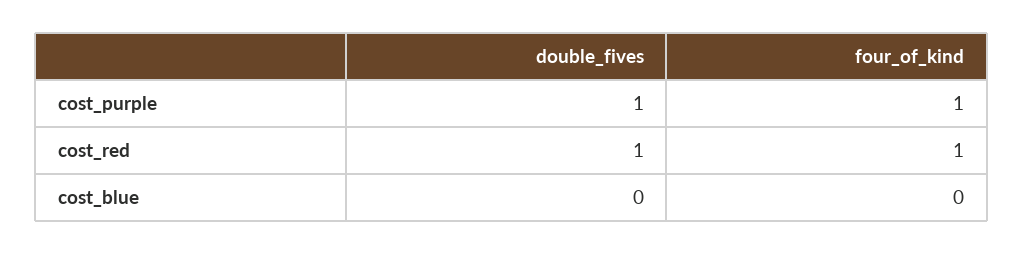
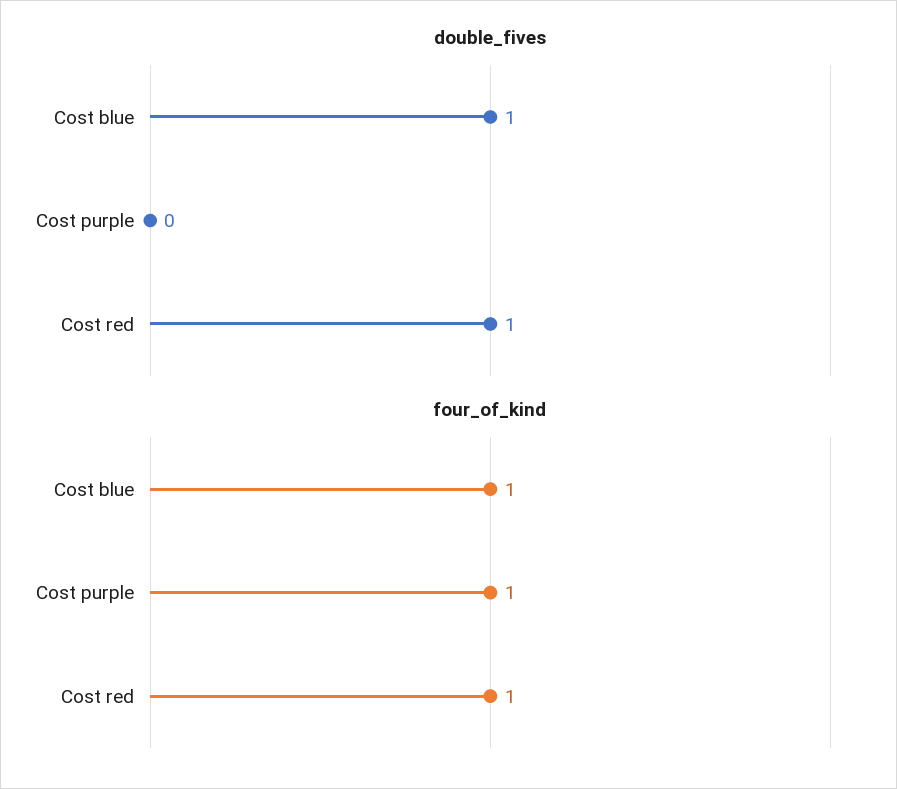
double_fives, cost_purple: 1 -> 0
double_fives, cost_blue: 0 -> 1
four_of_kind, cost_blue: 0 -> 1

